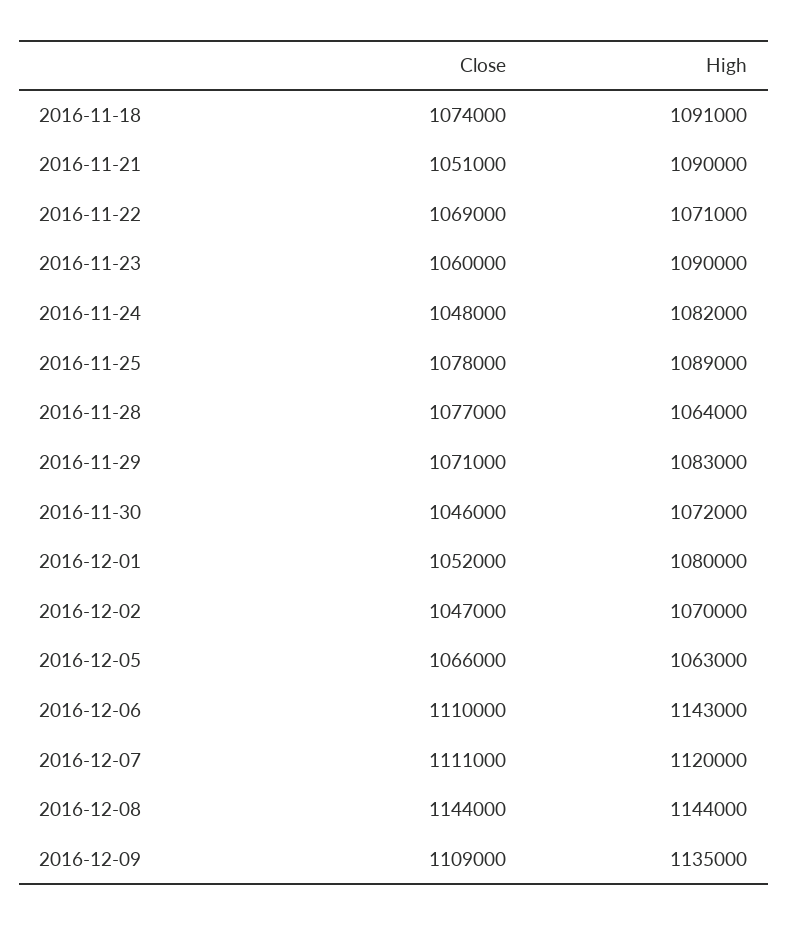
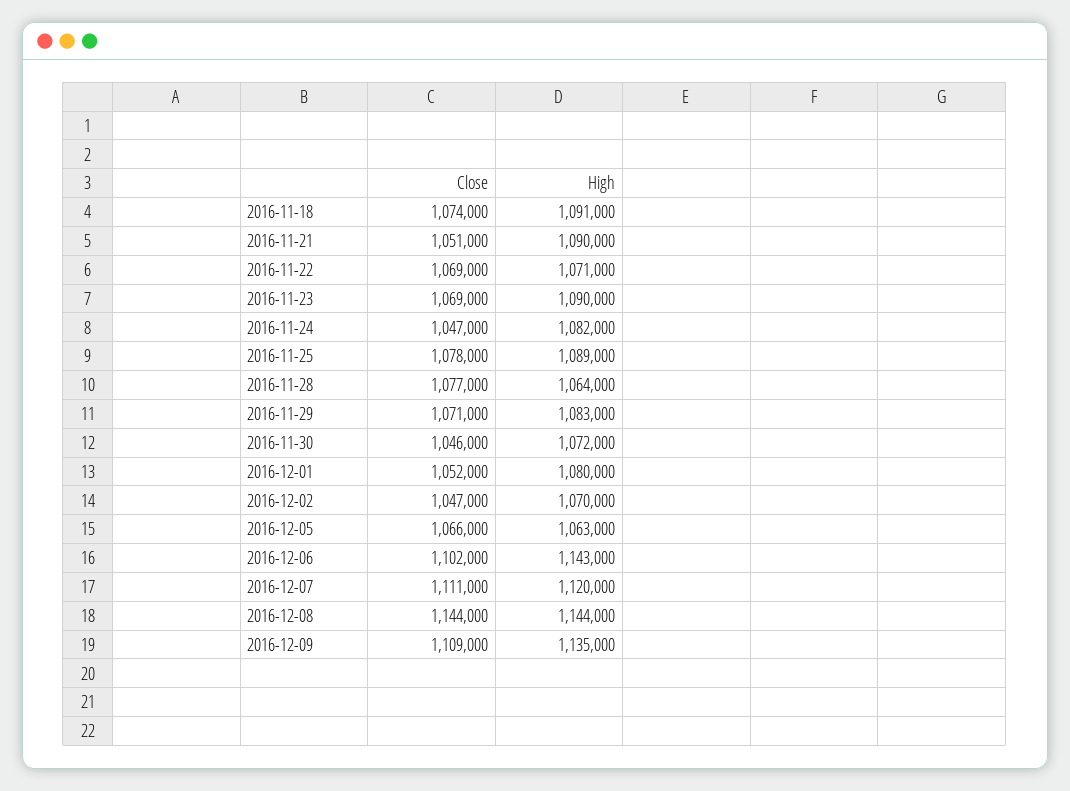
Close, 2016-11-23: 1060000 -> 1069000
Close, 2016-11-24: 1048000 -> 1047000
Close, 2016-12-06: 1110000 -> 1102000

